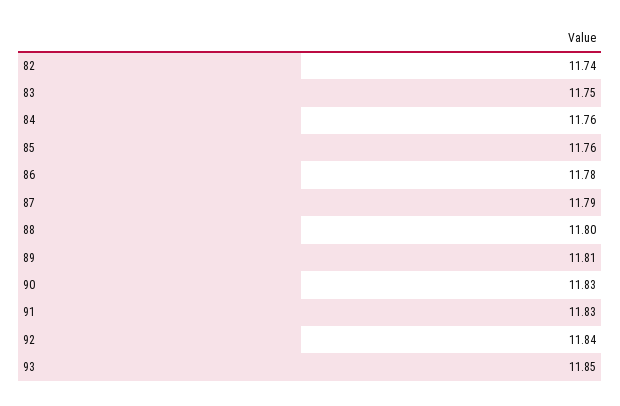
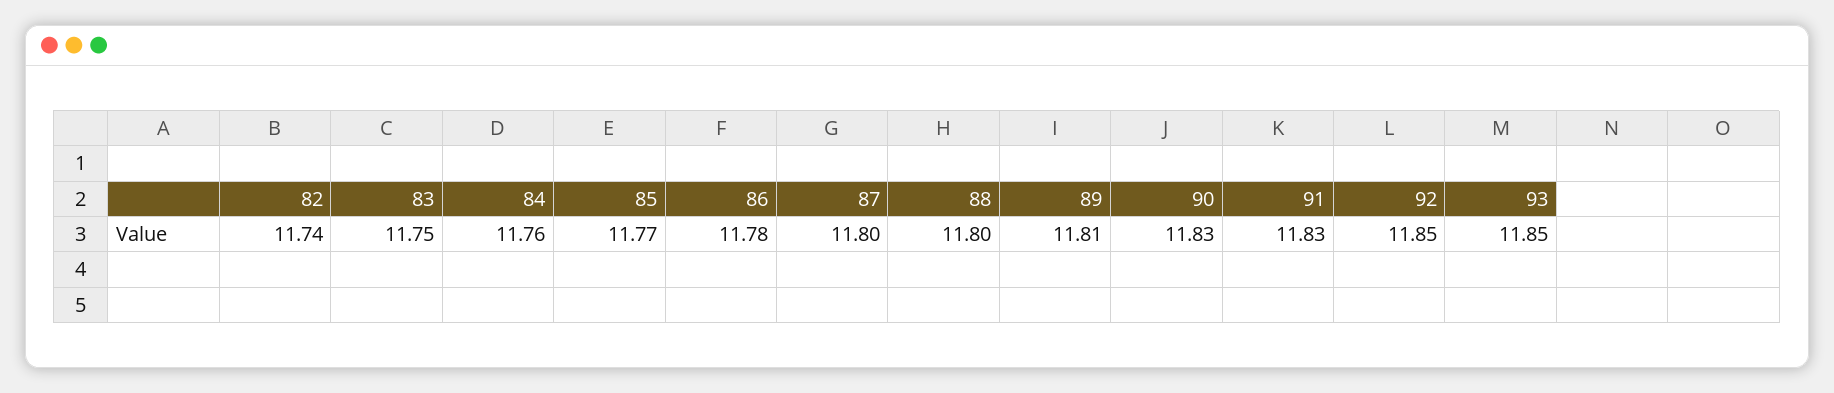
85: 11.76 -> 11.77
87: 11.79 -> 11.8
92: 11.84 -> 11.85

